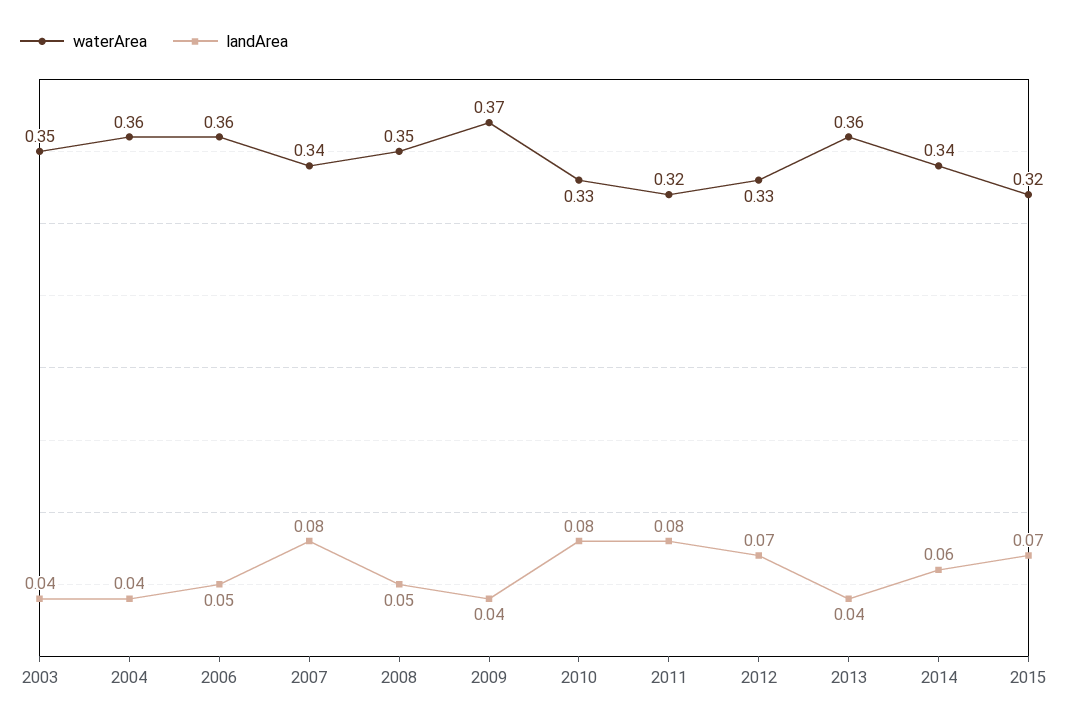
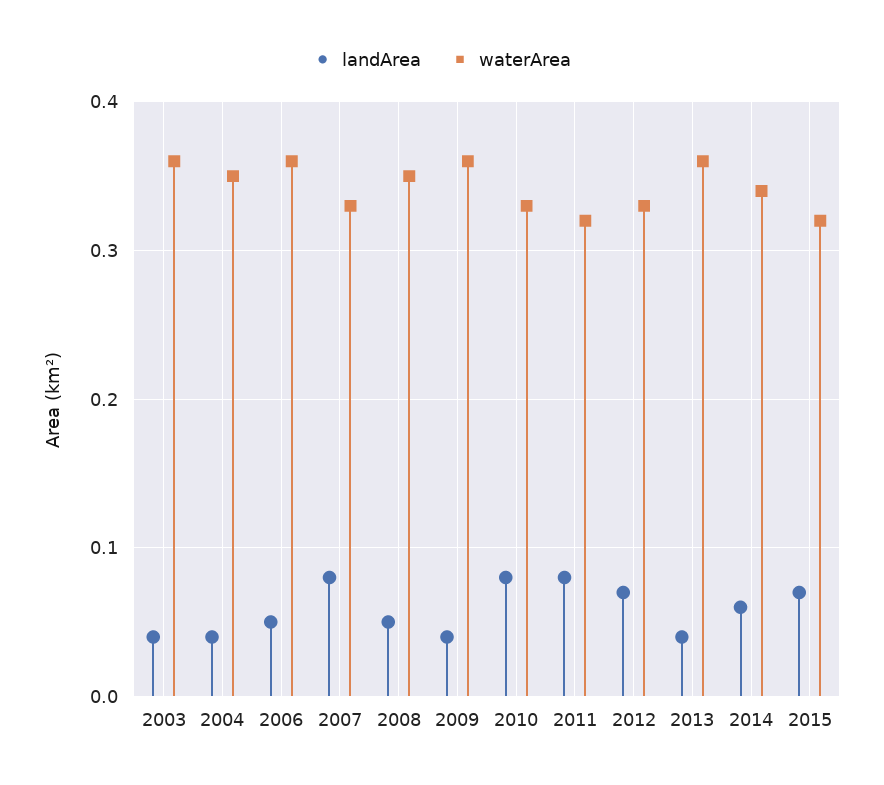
waterArea, 2003: 0.35 -> 0.36
waterArea, 2004: 0.36 -> 0.35
waterArea, 2007: 0.34 -> 0.33
waterArea, 2009: 0.37 -> 0.36

